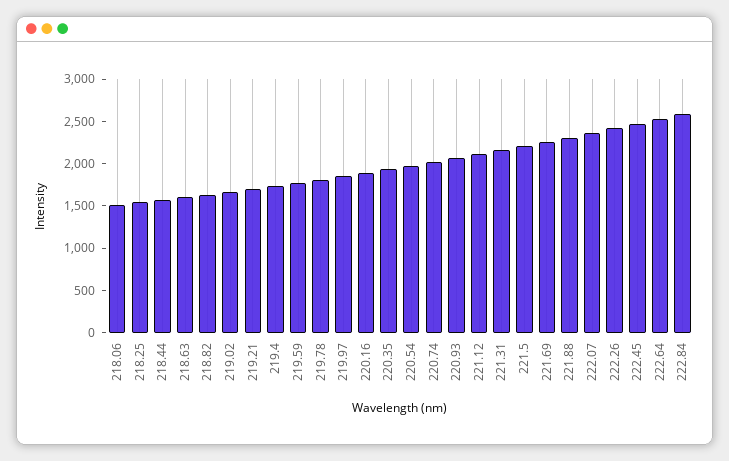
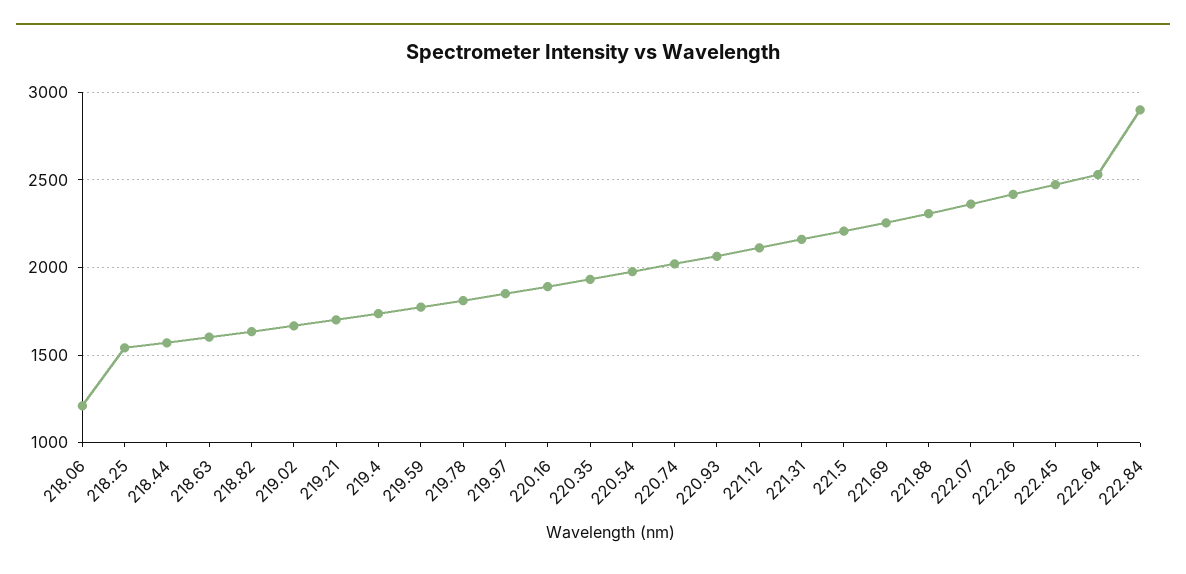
218.06: 1500 -> 1200
222.84: 2600 -> 2900

